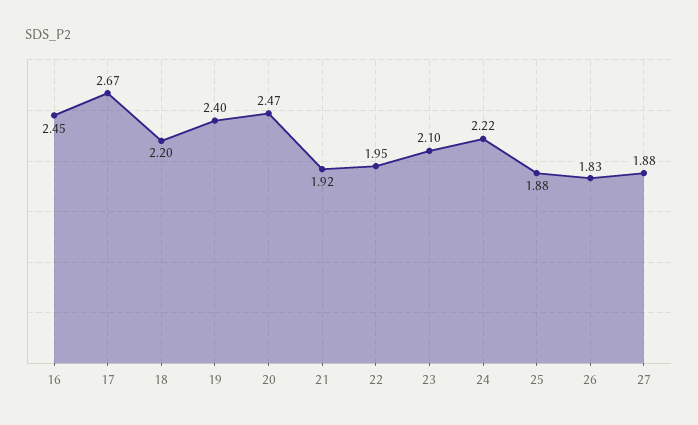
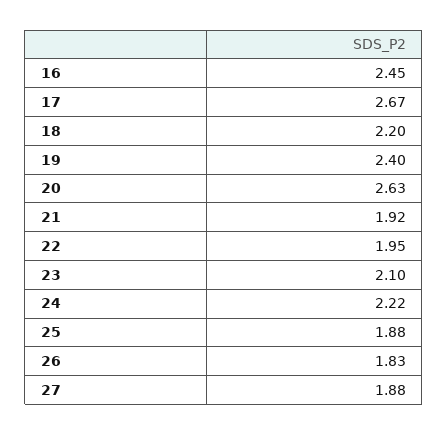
20: 2.47 -> 2.63

